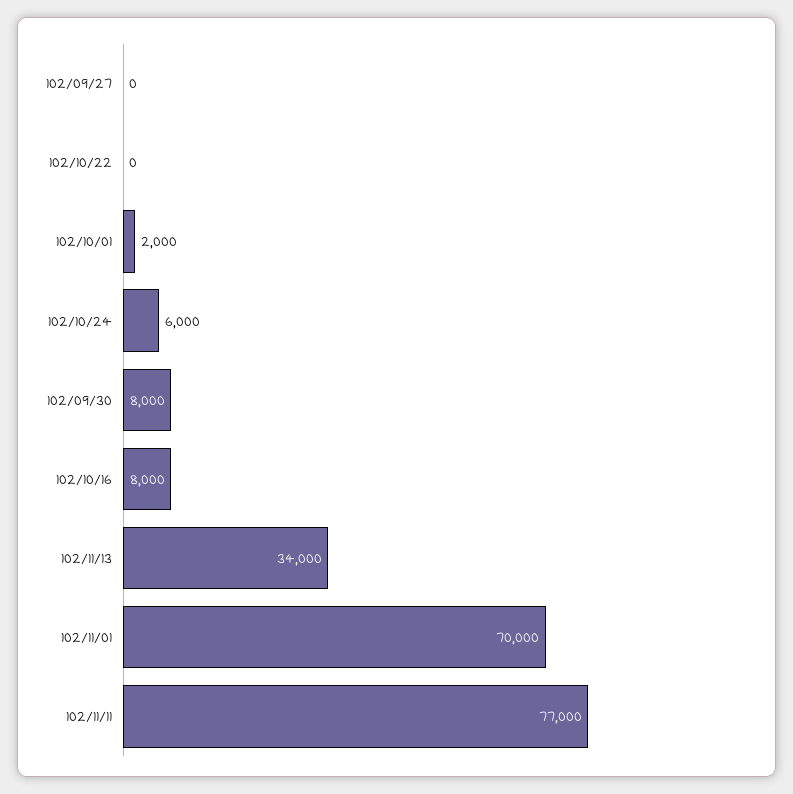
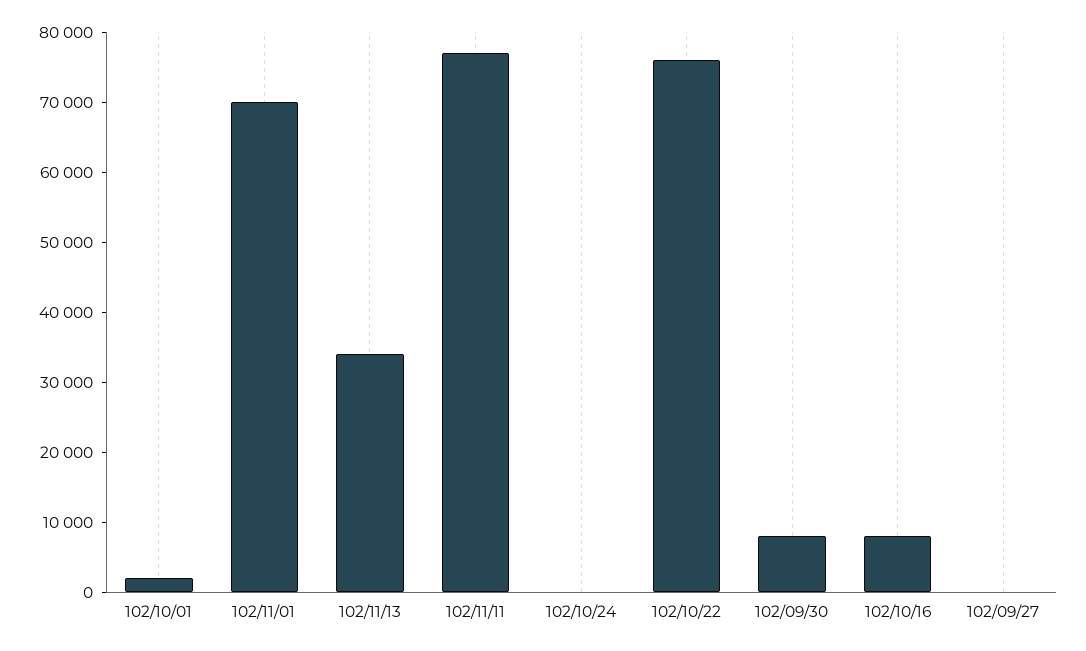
102/10/22: 0 -> 76000
102/10/24: 6000 -> 0

